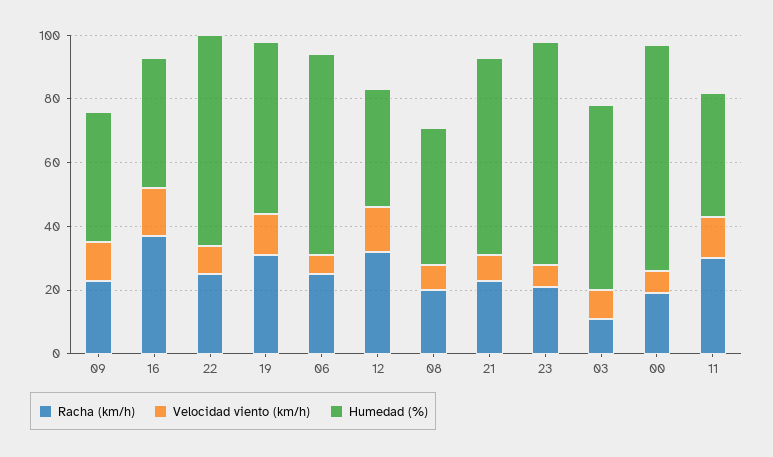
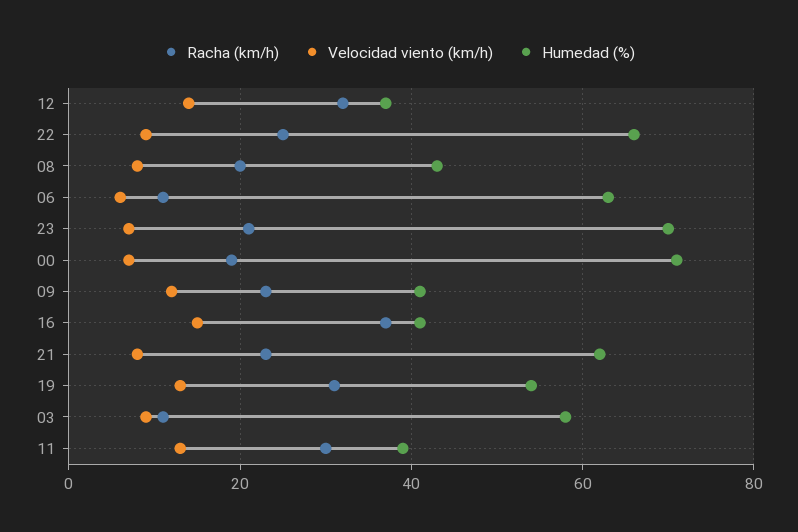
Racha (km/h), 06: 25 -> 10

